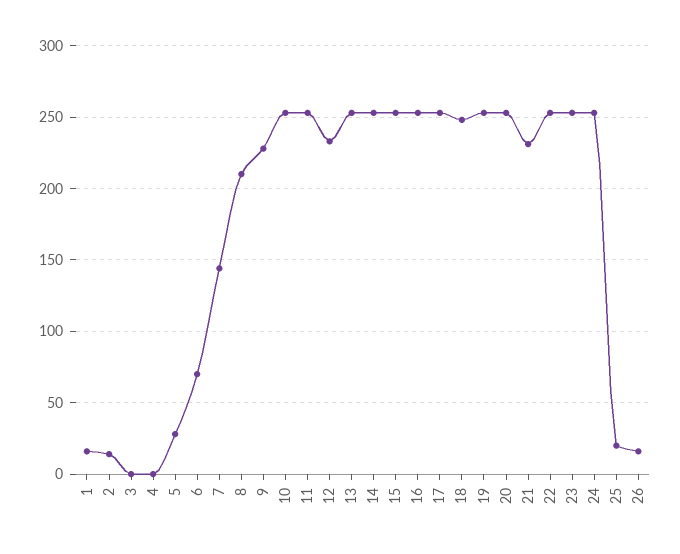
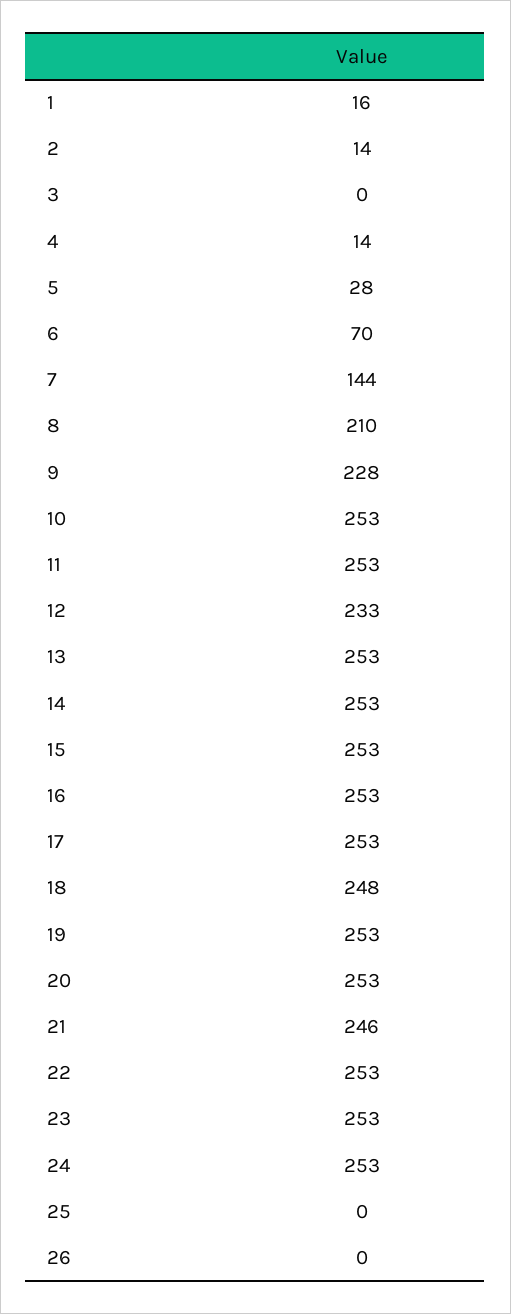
4: 0 -> 14
21: 230 -> 246
25: 20 -> 0
26: 15 -> 0

